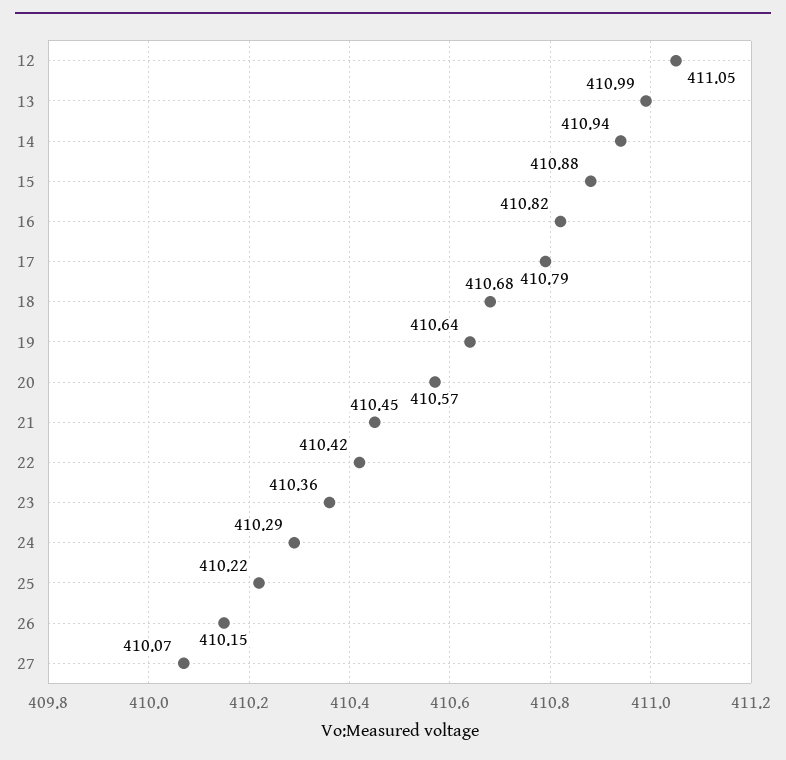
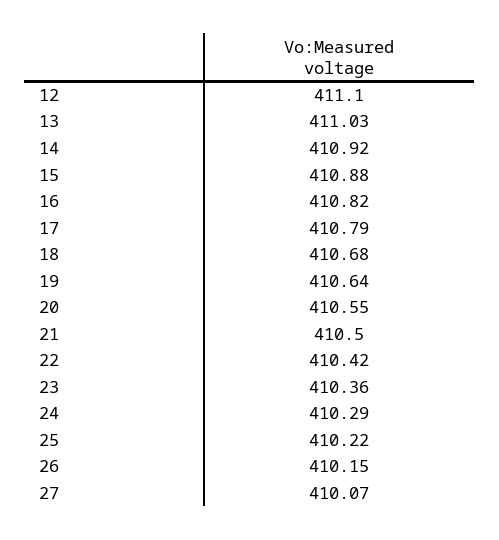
12: 411.05 -> 411.1
13: 410.99 -> 411.03
14: 410.94 -> 410.92
20: 410.57 -> 410.55
21: 410.45 -> 410.5

